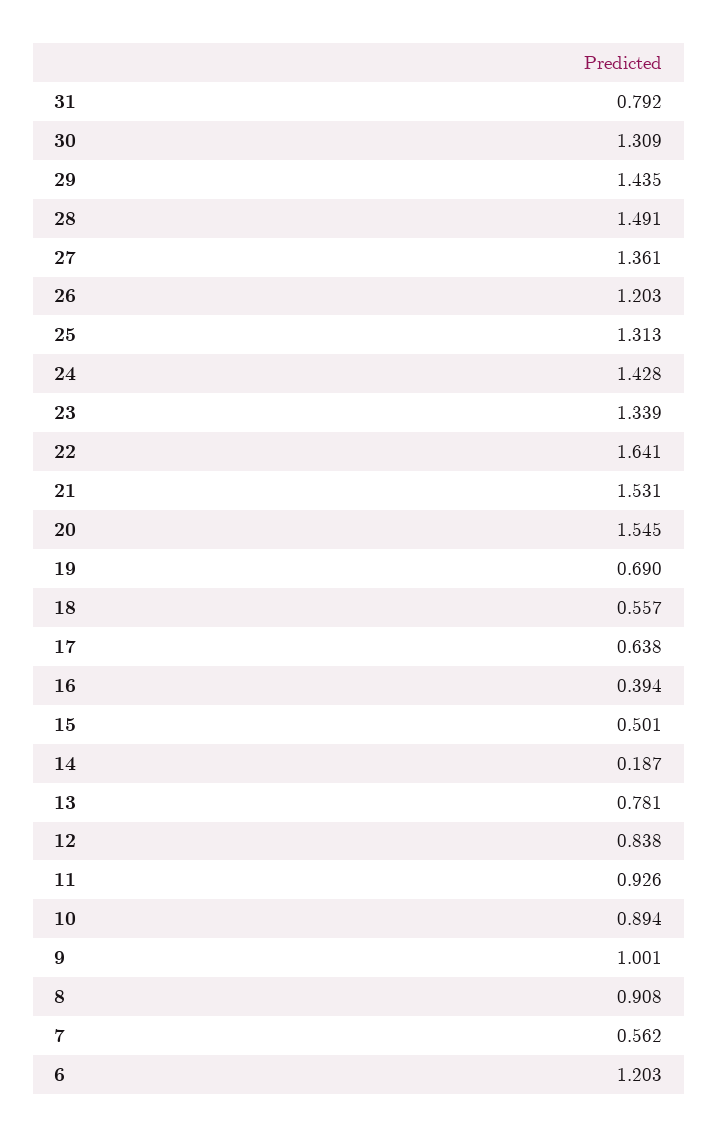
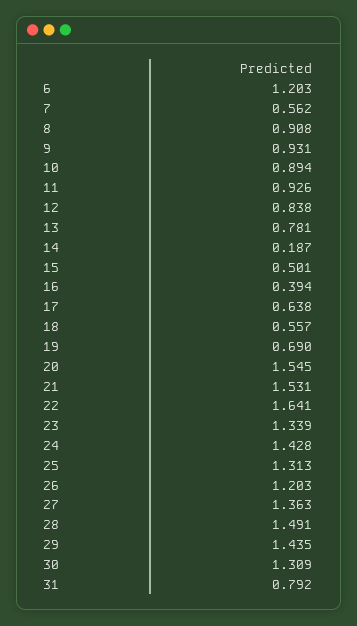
27: 1.361 -> 1.363
9: 1.001 -> 0.931

